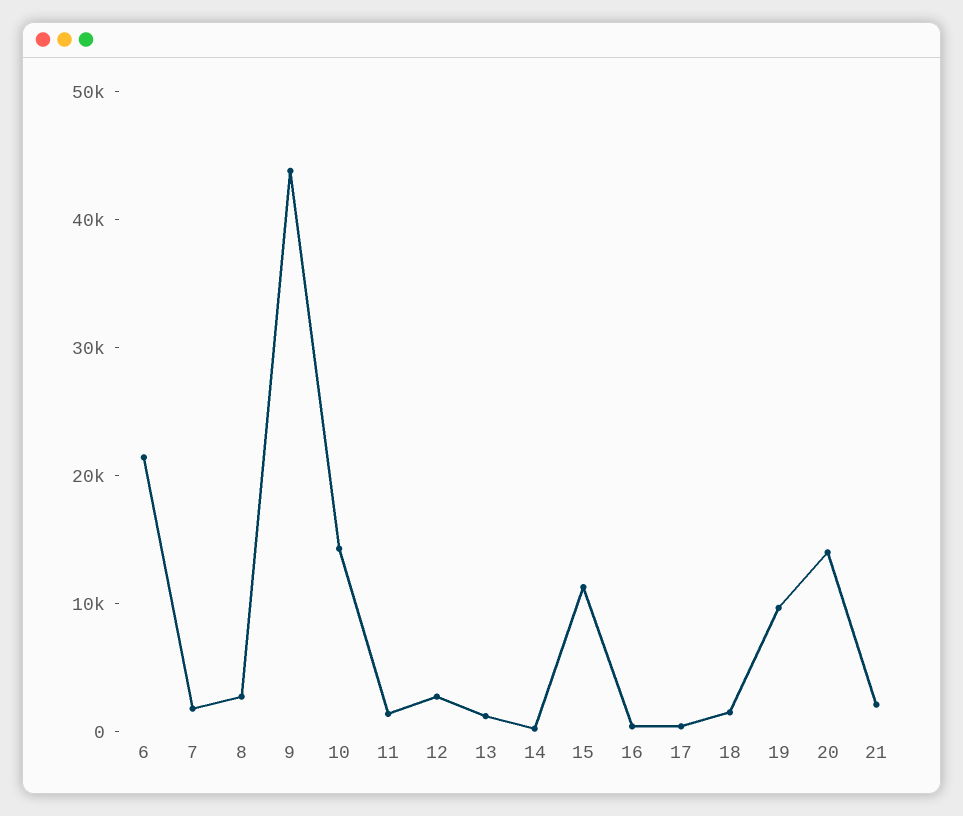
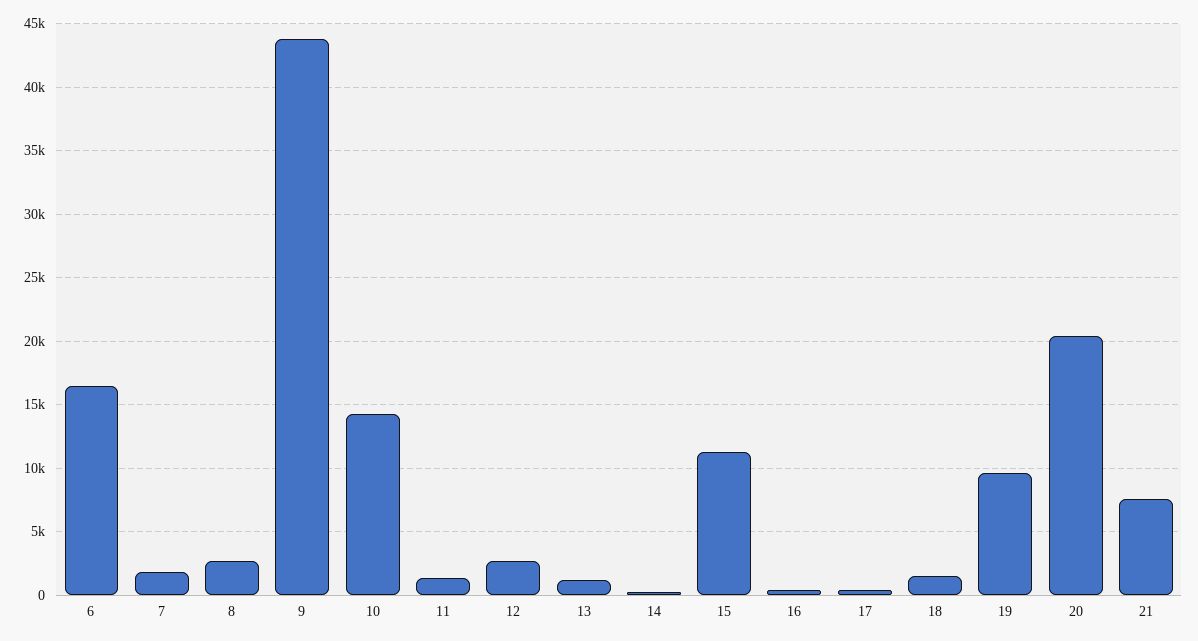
6: 22000 -> 16500
20: 14000 -> 20500
21: 2000 -> 7500

